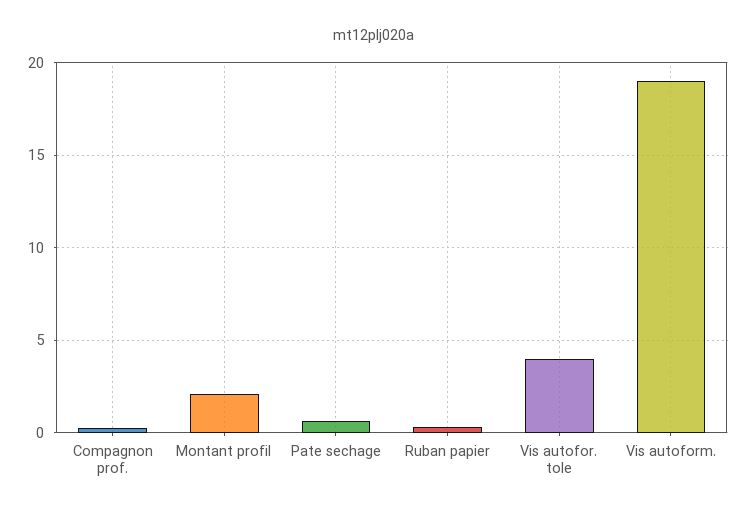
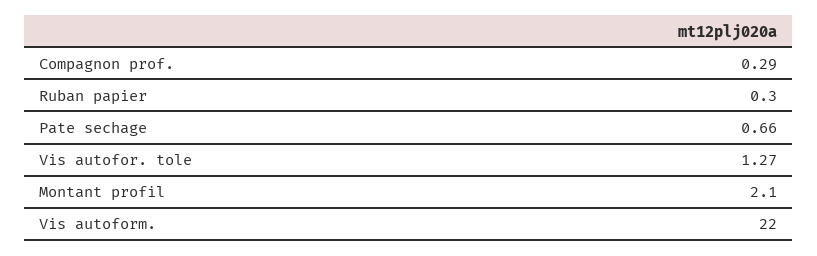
Vis autofor. tole: 4 -> 1.27
Vis autoform.: 19 -> 22

